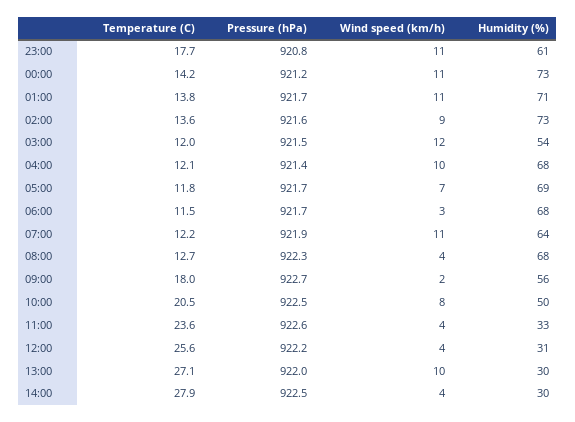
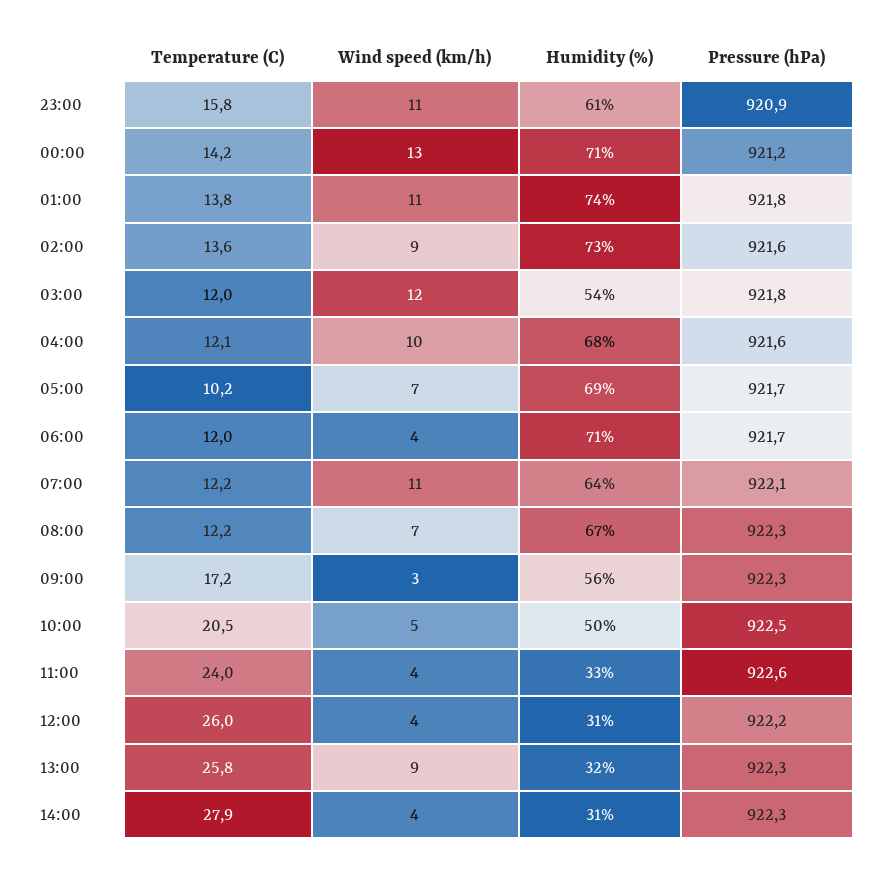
Temperature (C), 23:00: 17.7 -> 15.8
Pressure (hPa), 23:00: 920.8 -> 920.9
Wind speed (km/h), 00:00: 11 -> 13
Humidity (%), 00:00: 73 -> 71
Pressure (hPa), 01:00: 921.7 -> 921.8
Humidity (%), 01:00: 71 -> 74
Pressure (hPa), 03:00: 921.5 -> 921.8
Pressure (hPa), 04:00: 921.4 -> 921.6
Temperature (C), 05:00: 11.8 -> 10.2
Temperature (C), 06:00: 11.5 -> 12
Wind speed (km/h), 06:00: 3 -> 4
Humidity (%), 06:00: 68 -> 71
Pressure (hPa), 07:00: 921.9 -> 922.1
Temperature (C), 08:00: 12.7 -> 12.2
Wind speed (km/h), 08:00: 4 -> 7
Humidity (%), 08:00: 68 -> 67
Temperature (C), 09:00: 18 -> 17.2
Pressure (hPa), 09:00: 922.7 -> 922.3
Wind speed (km/h), 09:00: 2 -> 3
Wind speed (km/h), 10:00: 8 -> 5
Temperature (C), 11:00: 23.6 -> 24
Temperature (C), 12:00: 25.6 -> 26
Temperature (C), 13:00: 27.1 -> 25.8
Pressure (hPa), 13:00: 922 -> 922.3
Wind speed (km/h), 13:00: 10 -> 9
Humidity (%), 13:00: 30 -> 32
Pressure (hPa), 14:00: 922.5 -> 922.3
Humidity (%), 14:00: 30 -> 31

